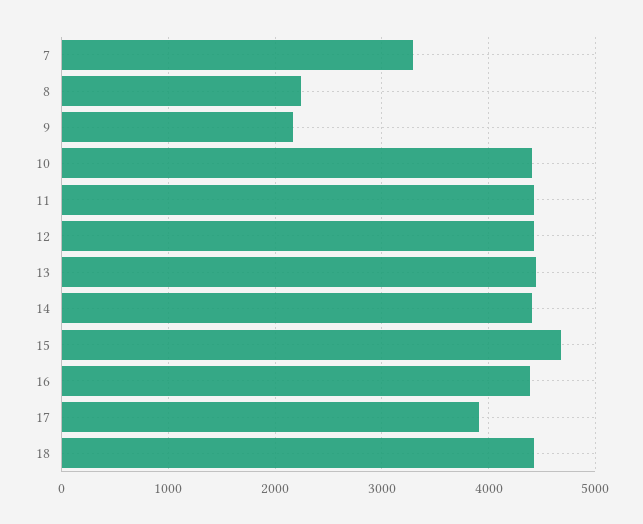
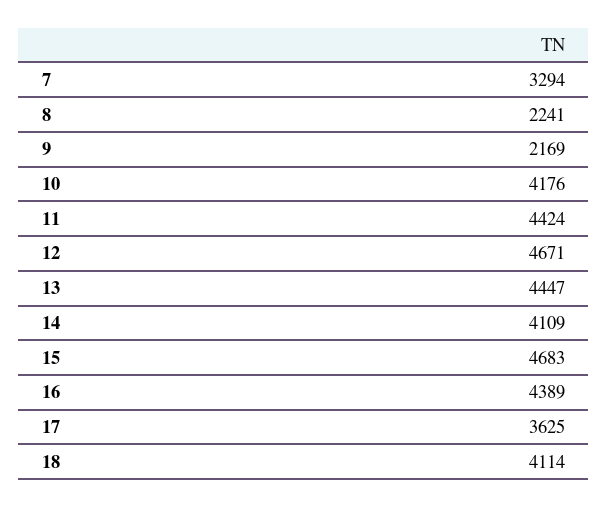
10: 4400 -> 4176
12: 4400 -> 4671
14: 4400 -> 4109
17: 3900 -> 3625
18: 4400 -> 4114

